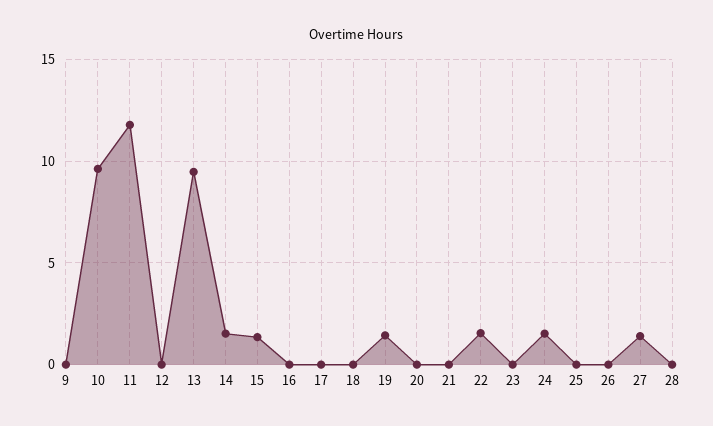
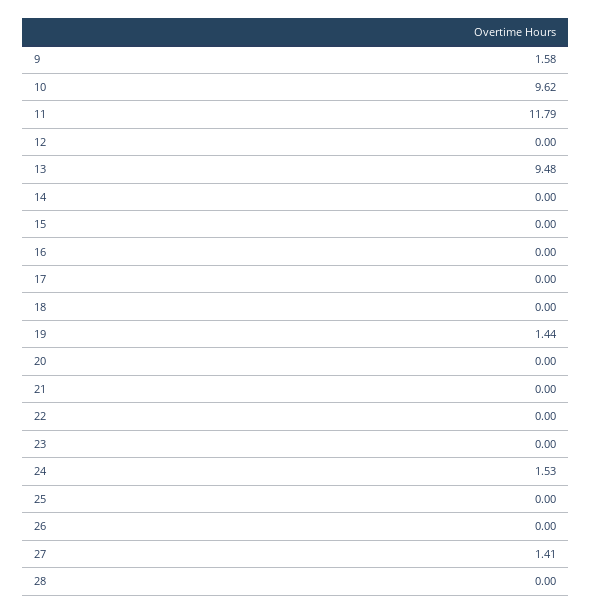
9: 0 -> 1.58
14: 1.5 -> 0
15: 1.5 -> 0
22: 1.5 -> 0

